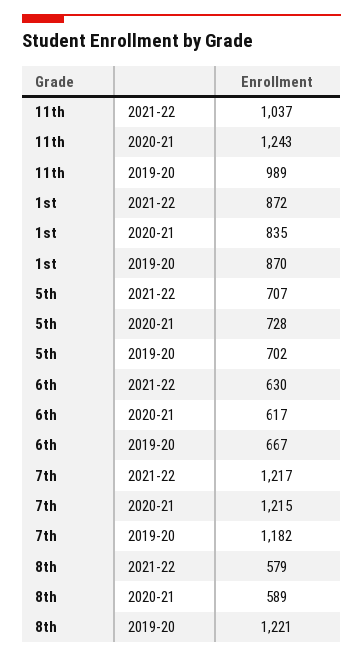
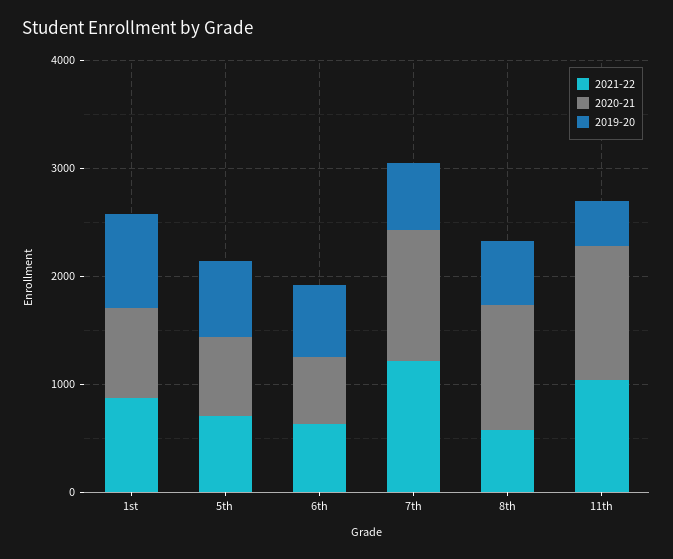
2019-20, 11th: 989 -> 400
2019-20, 7th: 1182 -> 600
2020-21, 8th: 589 -> 1200
2019-20, 8th: 1221 -> 600

